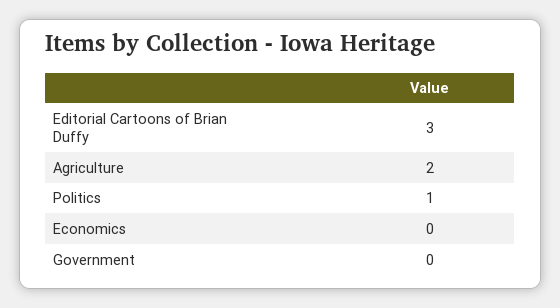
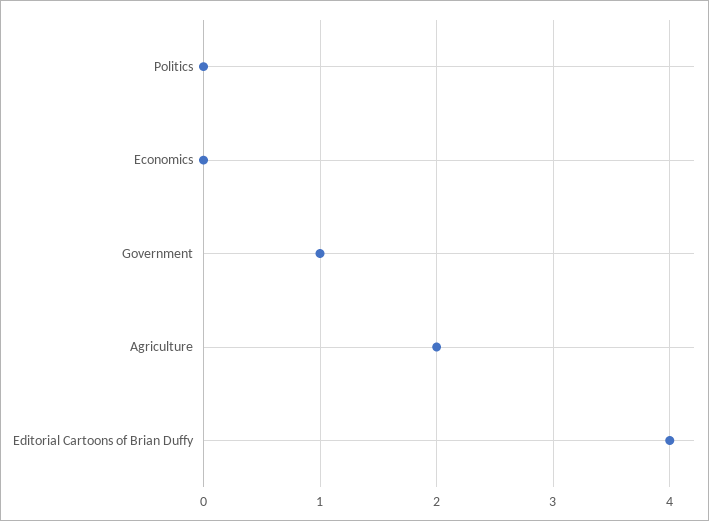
Editorial Cartoons of Brian Duffy: 3 -> 4
Politics: 1 -> 0
Government: 0 -> 1

